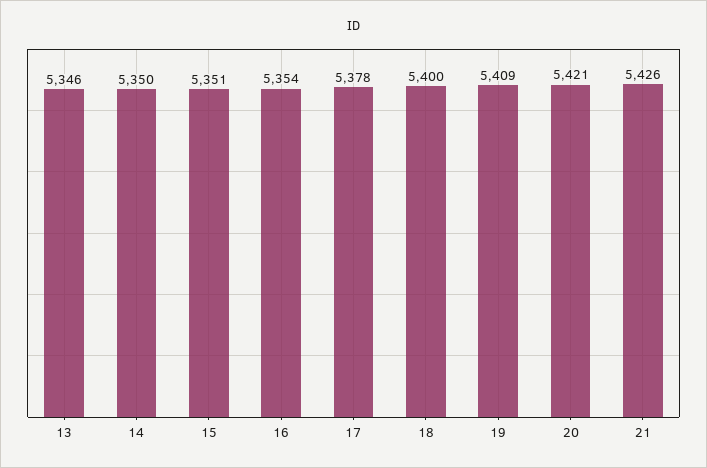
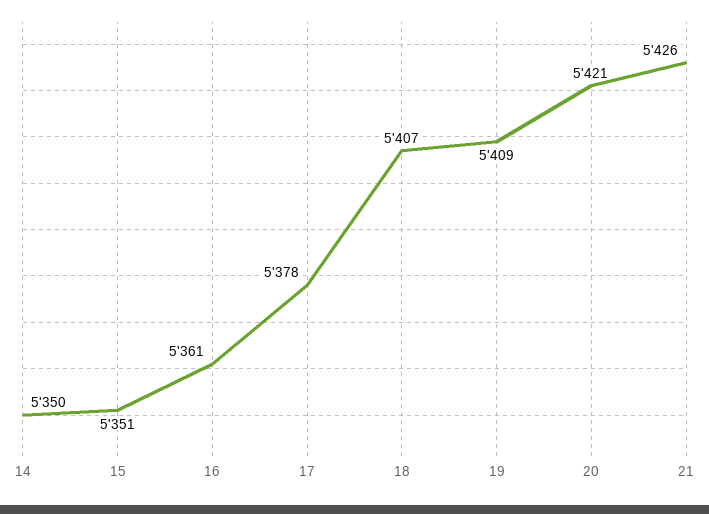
13: 5346 -> none
16: 5354 -> 5361
18: 5400 -> 5407

